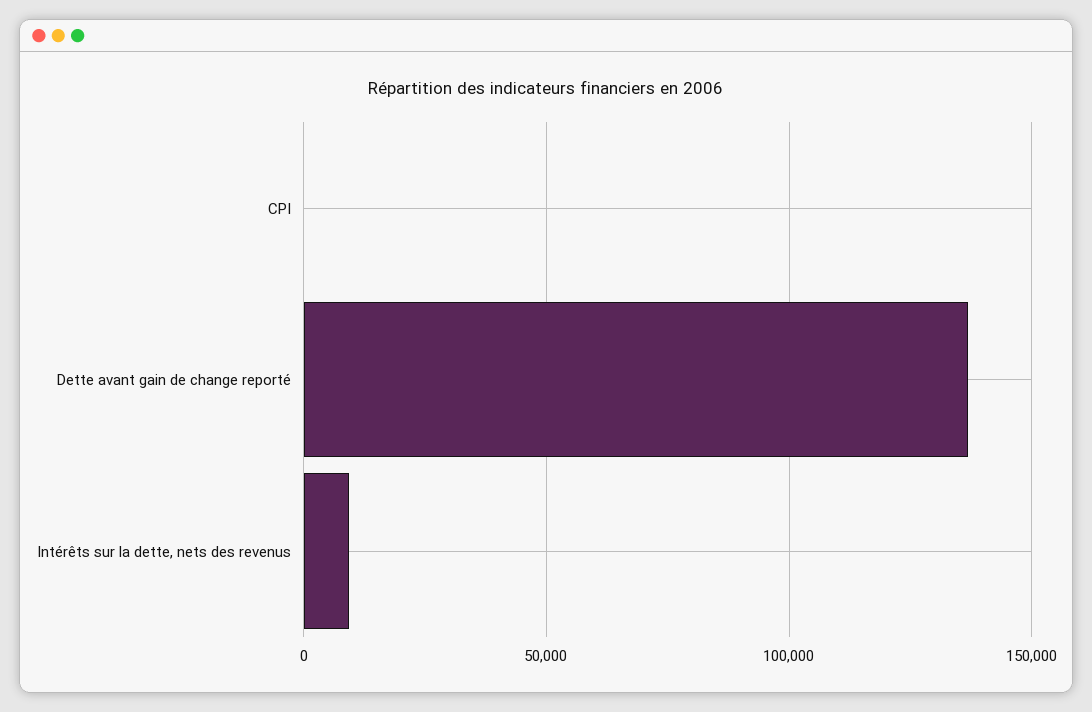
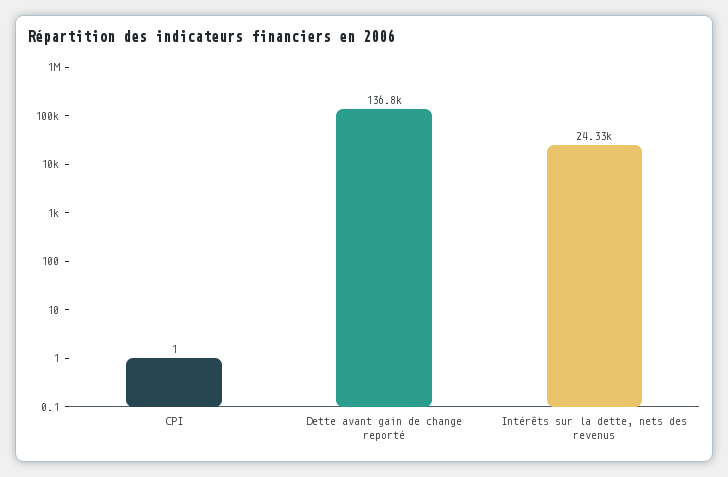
Intérêts sur la dette, nets des revenus: 10000 -> 24330

